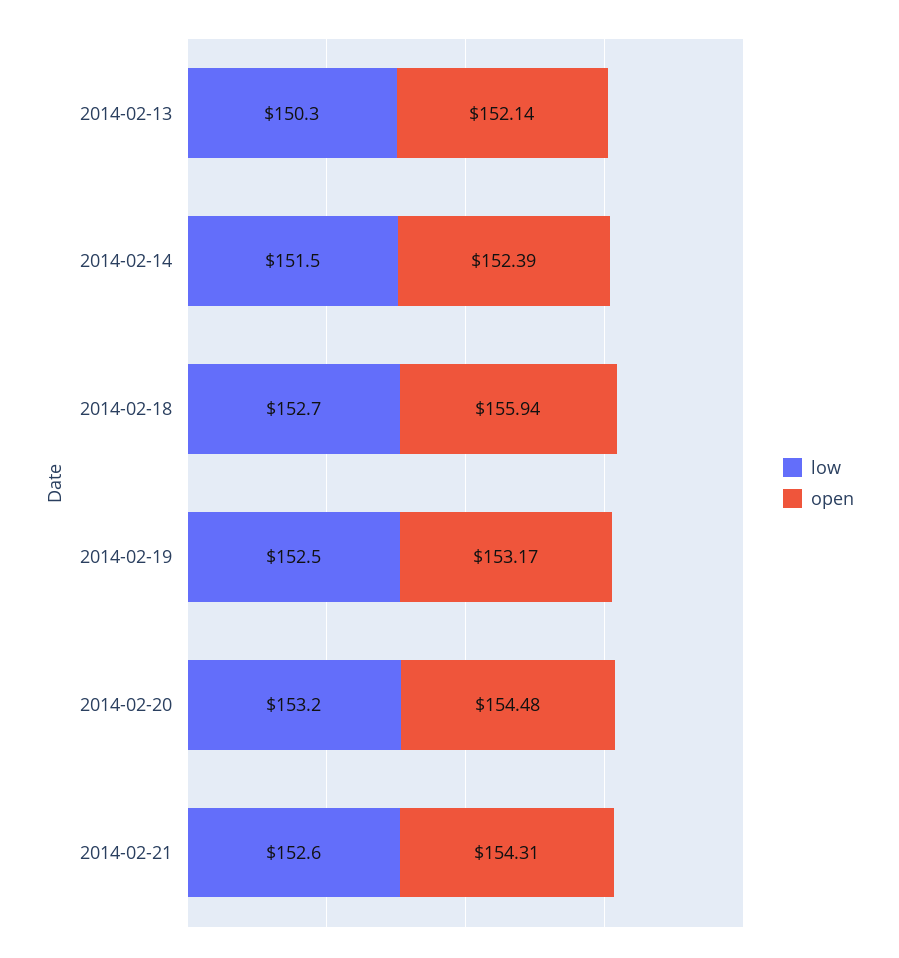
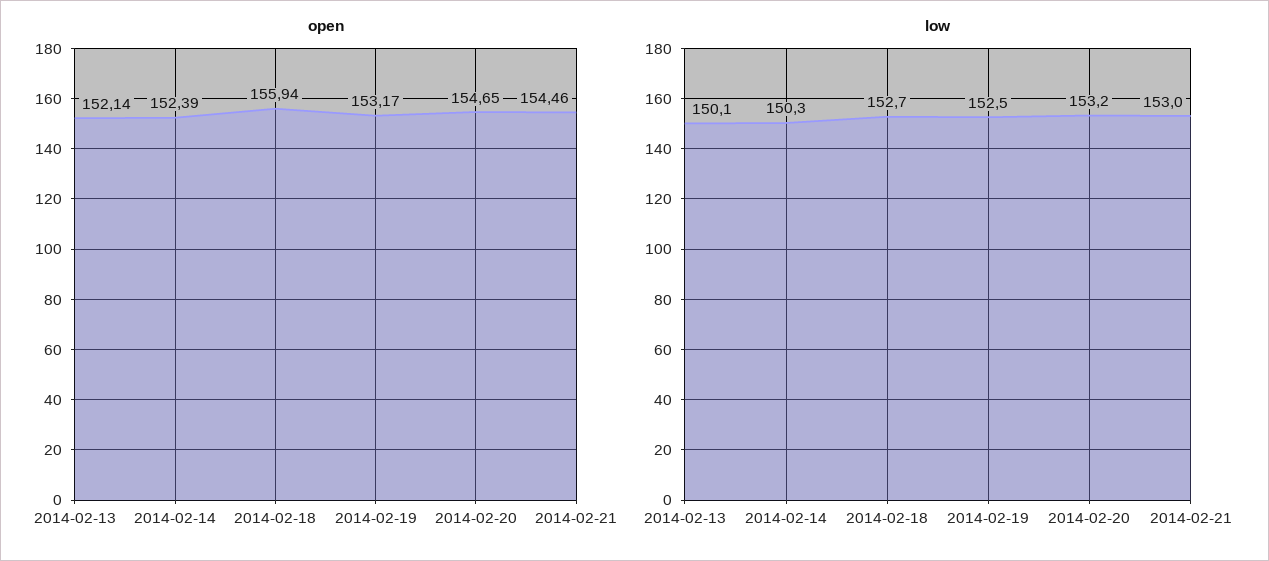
low, 2014-02-13: 150.3 -> 150.1
low, 2014-02-14: 151.5 -> 150.3
open, 2014-02-20: 154.48 -> 154.65
low, 2014-02-21: 152.6 -> 153
open, 2014-02-21: 154.31 -> 154.46

